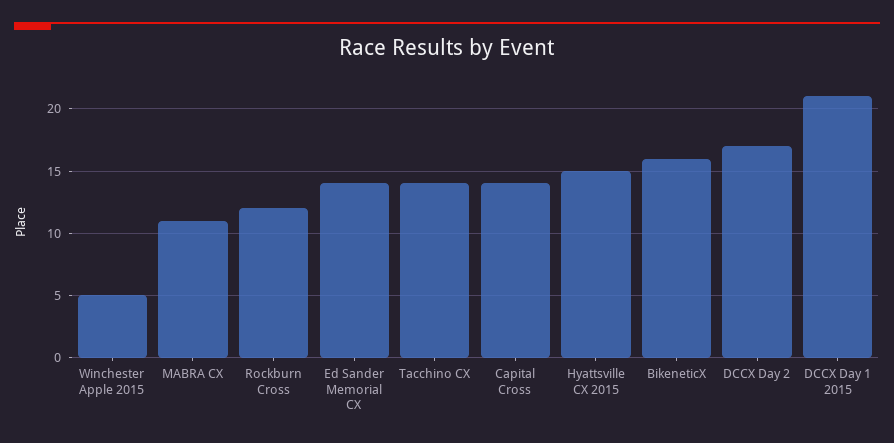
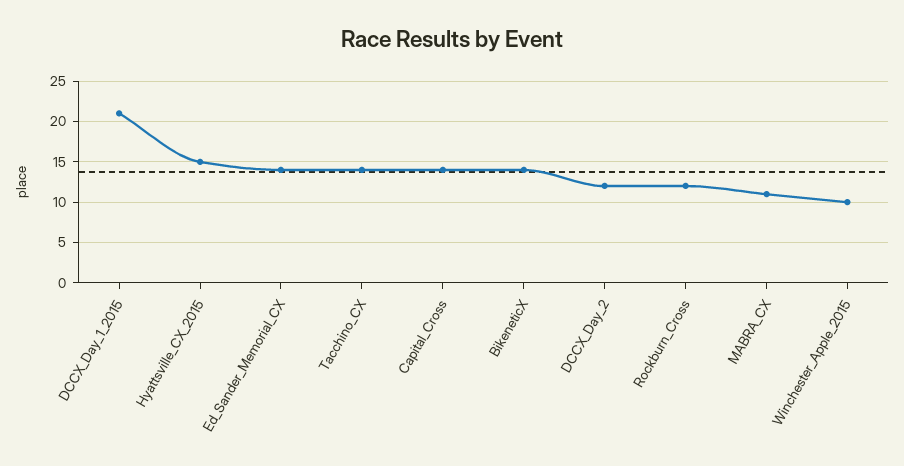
Winchester Apple 2015: 5 -> 10
BikeneticX: 16 -> 14
DCCX Day 2: 17 -> 12

